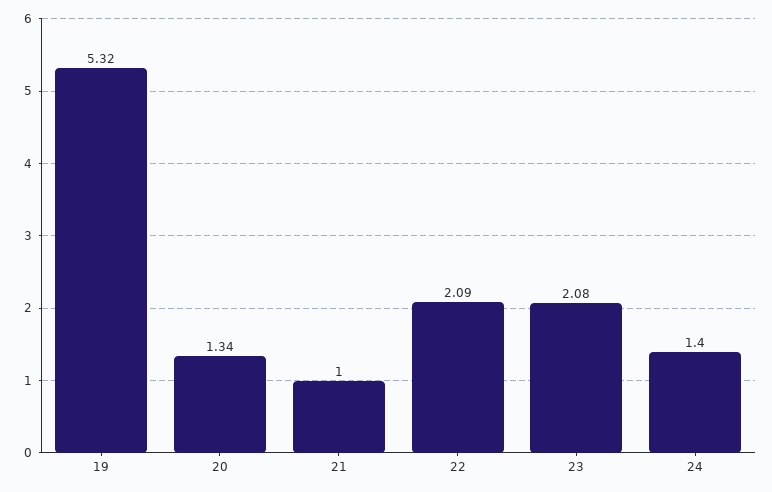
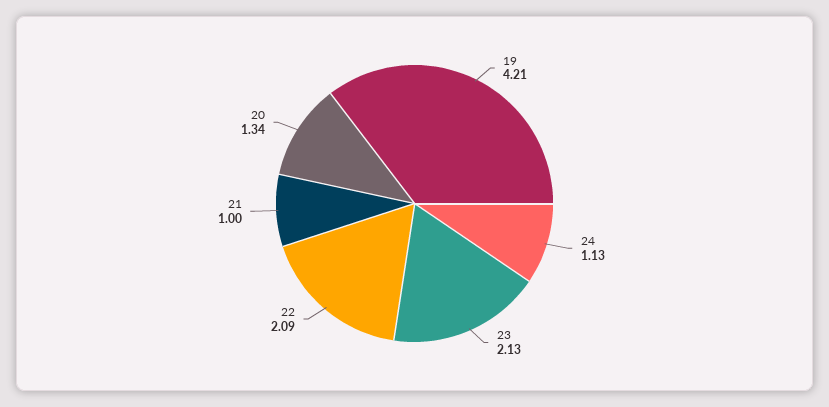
19: 5.32 -> 4.21
23: 2.08 -> 2.13
24: 1.4 -> 1.13

